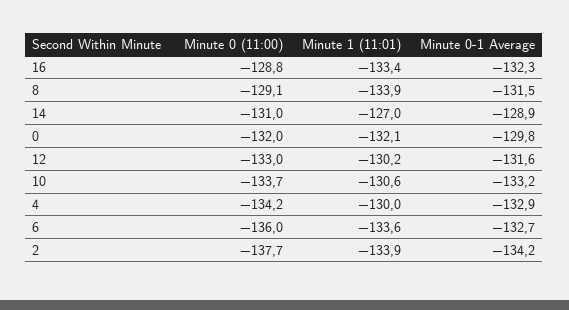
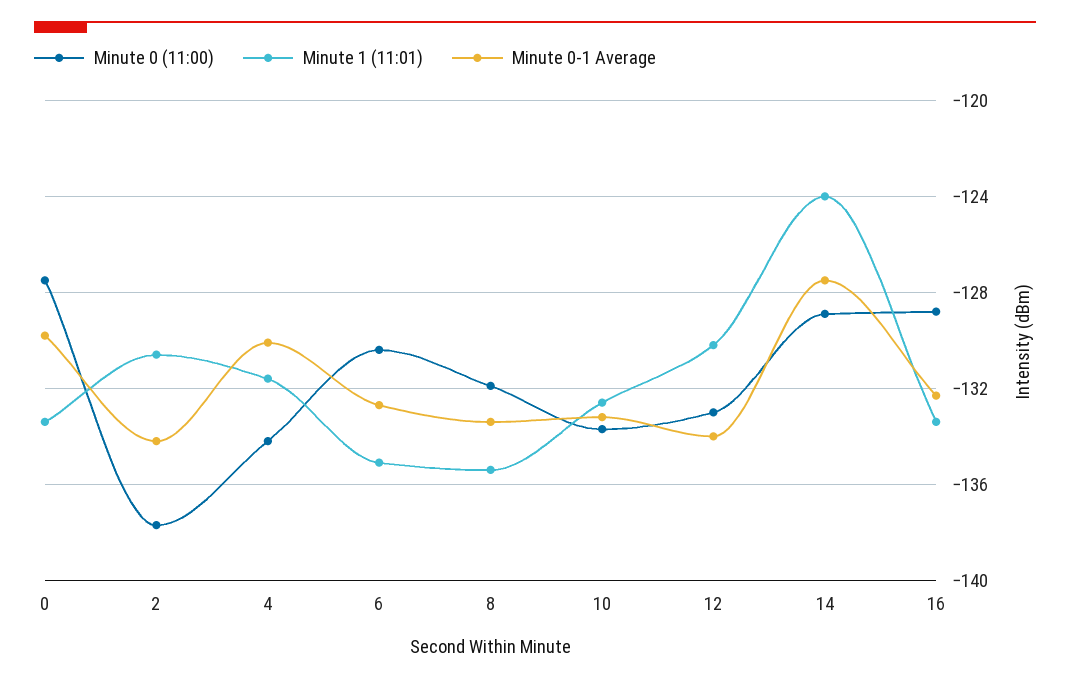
Minute 0 (11:00), 8: -129.1 -> -132
Minute 1 (11:01), 8: -133.9 -> -135.5
Minute 0-1 Average, 8: -131.5 -> -133.5
Minute 0 (11:00), 14: -131 -> -129
Minute 1 (11:01), 14: -127 -> -124
Minute 0-1 Average, 14: -128.9 -> -127.5
Minute 0 (11:00), 0: -132 -> -127.5
Minute 1 (11:01), 0: -132.1 -> -133.5
Minute 0-1 Average, 12: -131.6 -> -134
Minute 1 (11:01), 10: -130.6 -> -132.5
Minute 1 (11:01), 4: -130 -> -131.5
Minute 0-1 Average, 4: -132.9 -> -130
Minute 0 (11:00), 6: -136 -> -130.5
Minute 1 (11:01), 6: -133.6 -> -135
Minute 1 (11:01), 2: -133.9 -> -130.5

